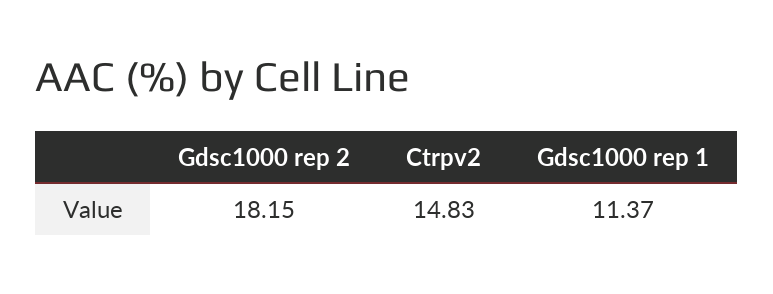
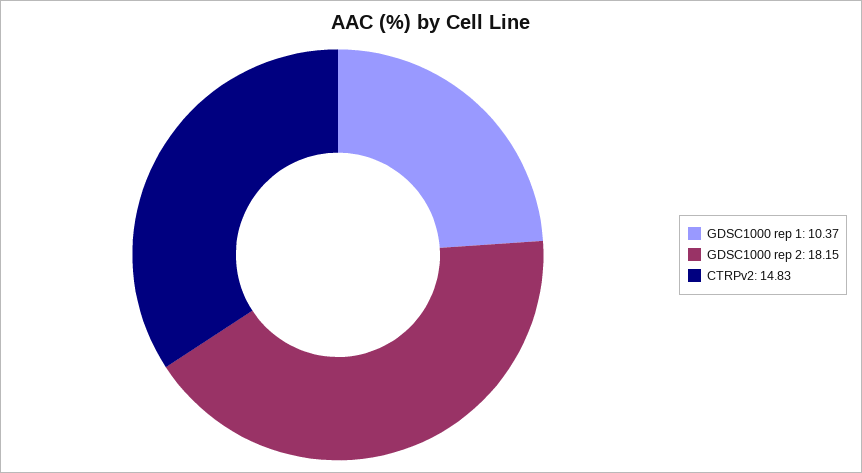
Gdsc1000 rep 1: 11.37 -> 10.37

